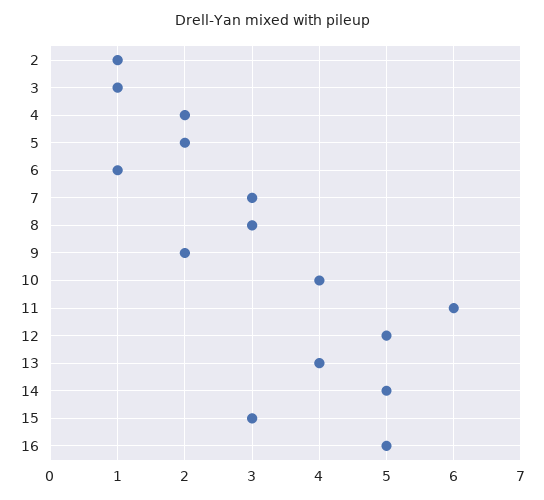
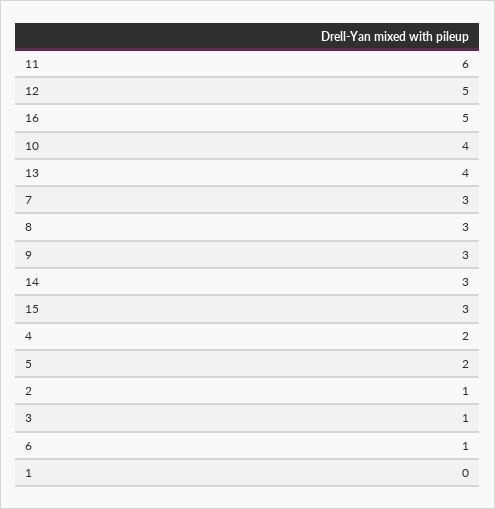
9: 2 -> 3
14: 5 -> 3
1: none -> 0

